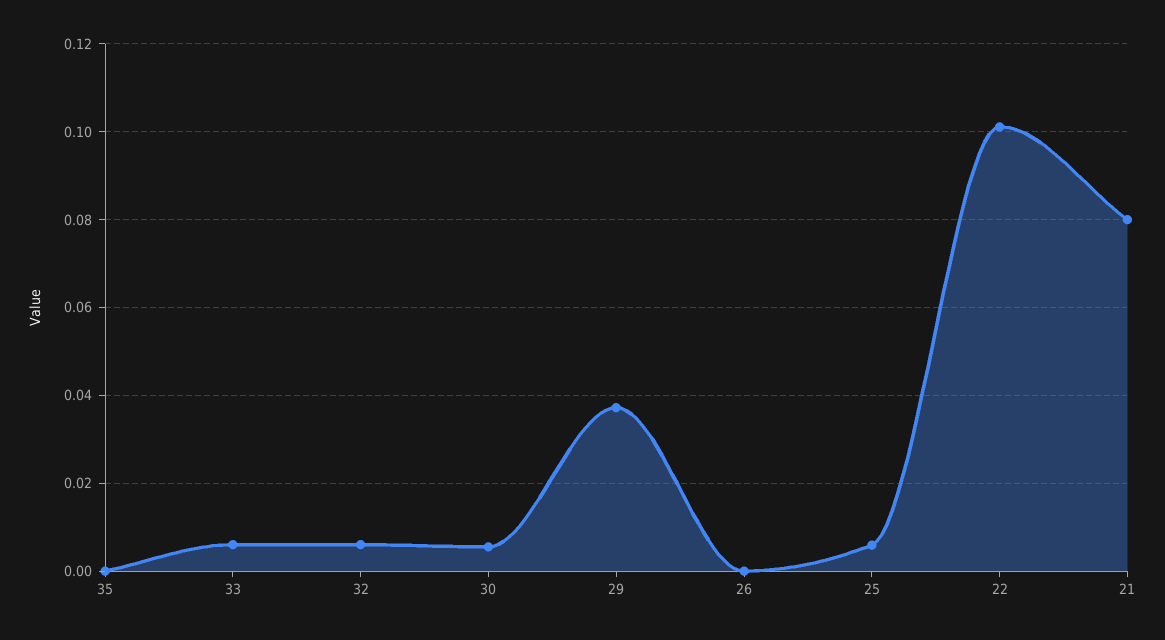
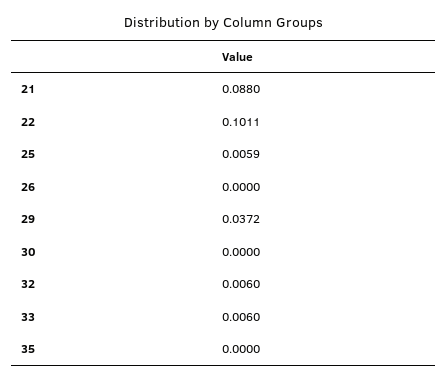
30: 0.006 -> 0
21: 0.08 -> 0.088

